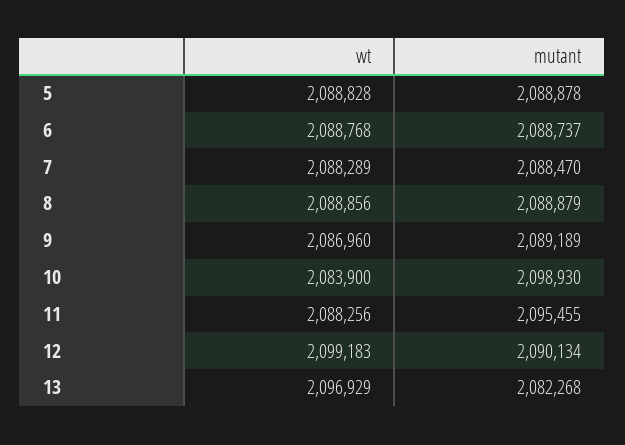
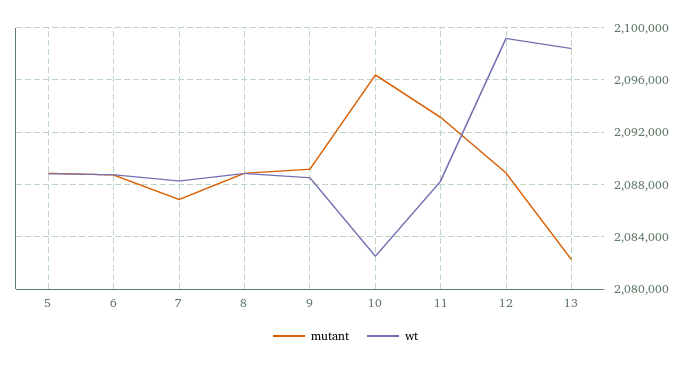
mutant, 7: 2088470 -> 2087000
wt, 9: 2086960 -> 2088500
wt, 10: 2083900 -> 2082500
mutant, 10: 2098930 -> 2096500
mutant, 11: 2095455 -> 2093000
mutant, 12: 2090134 -> 2089000
wt, 13: 2096929 -> 2098500

